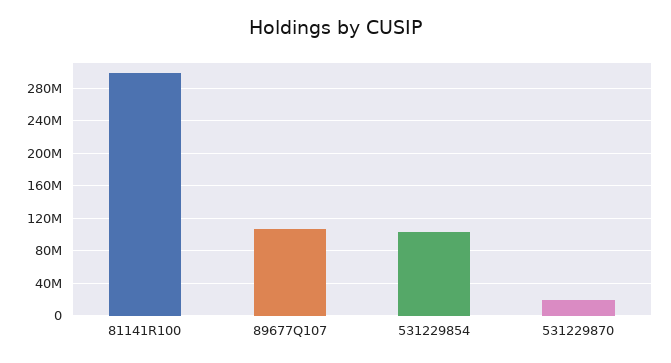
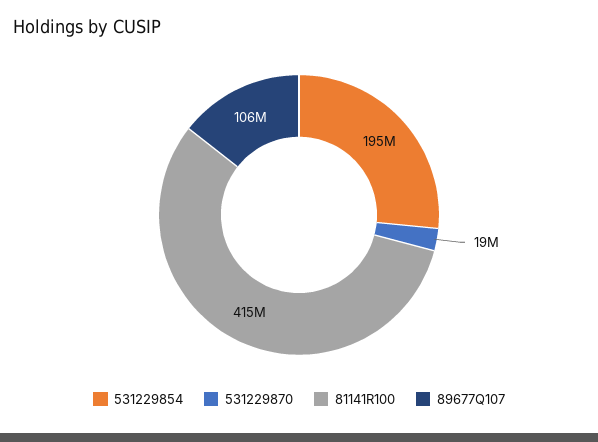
81141R100: 300000000 -> 415000000
531229854: 100000000 -> 195000000

